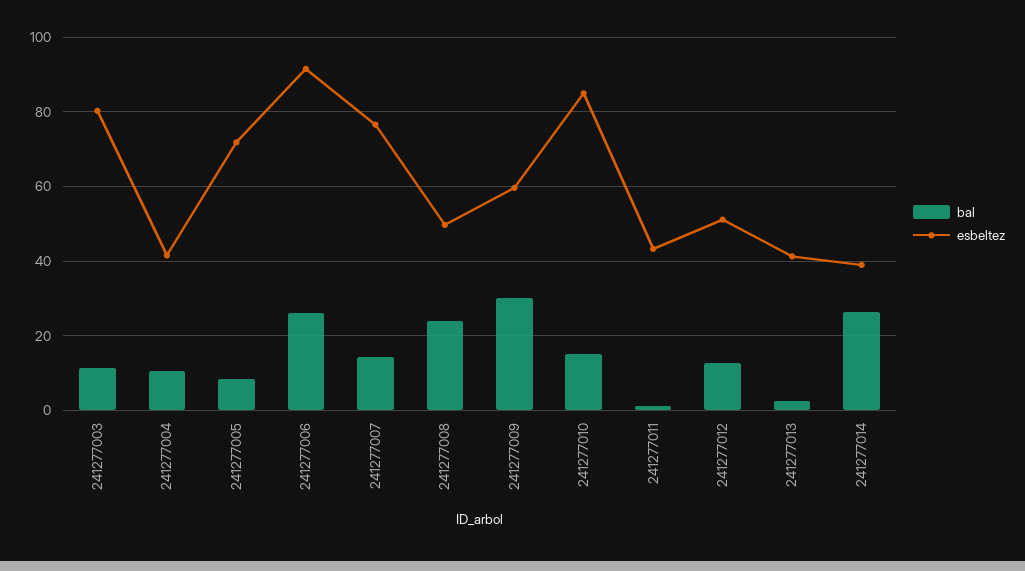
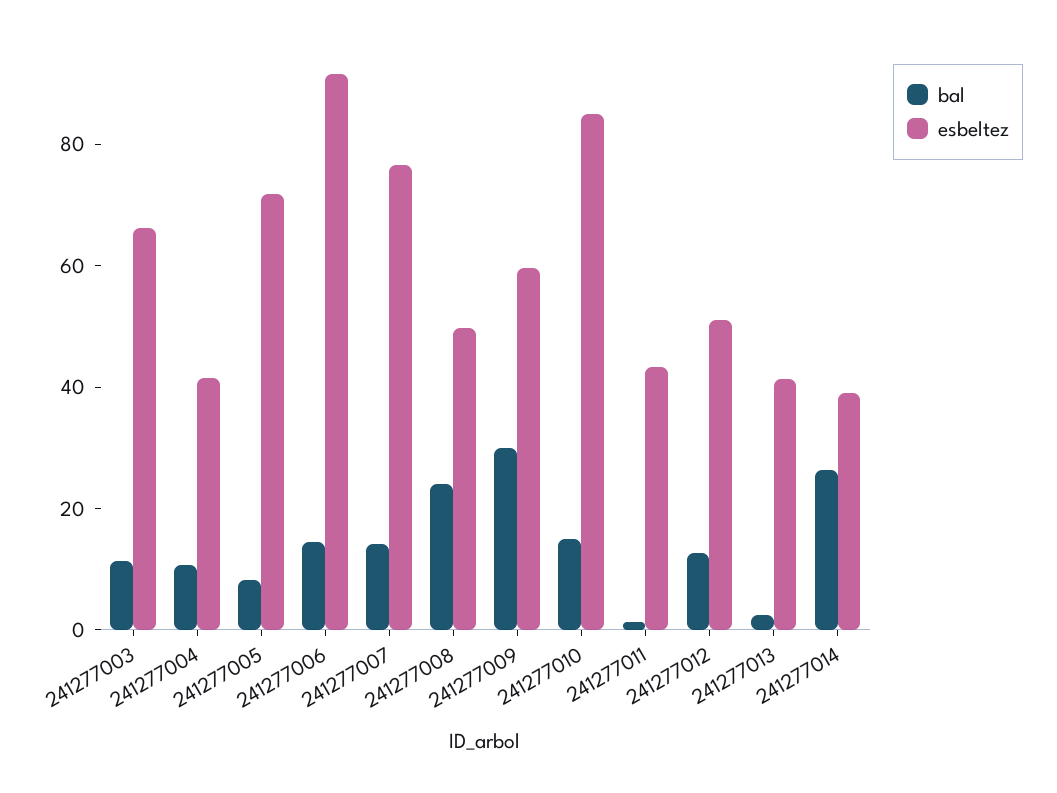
esbeltez, 241277003: 80 -> 65
bal, 241277006: 26 -> 15

